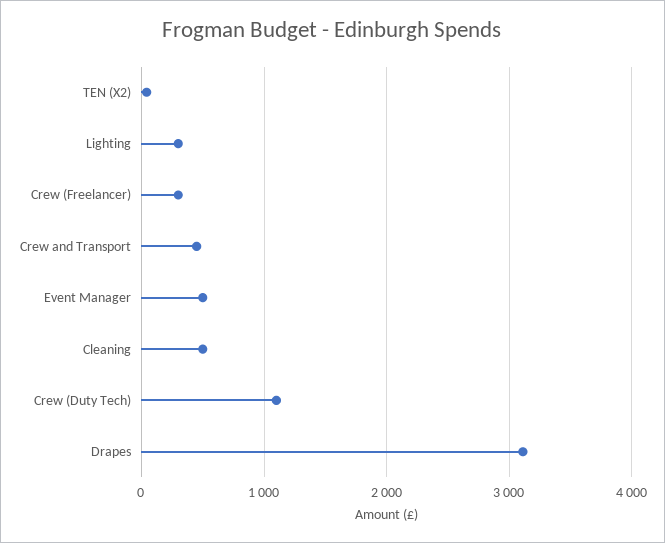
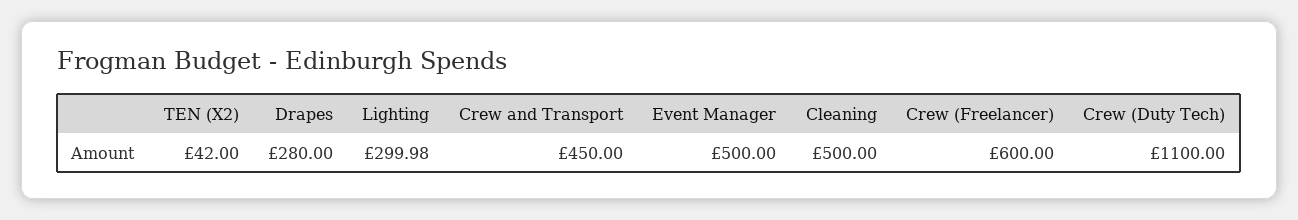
Crew (Freelancer): 300 -> 600
Drapes: 3100 -> 280

